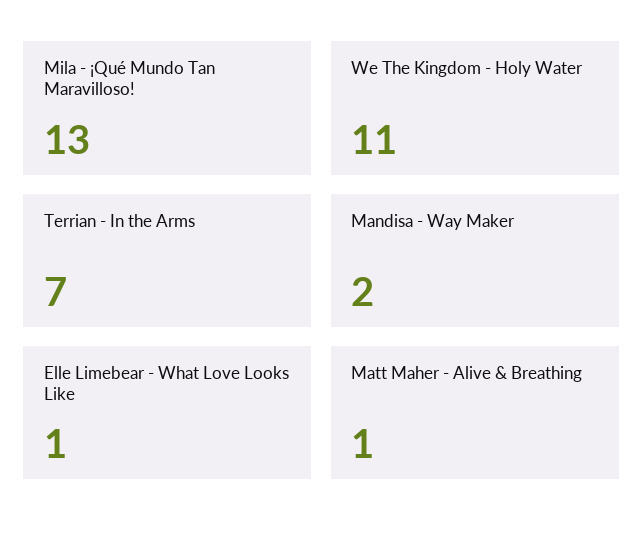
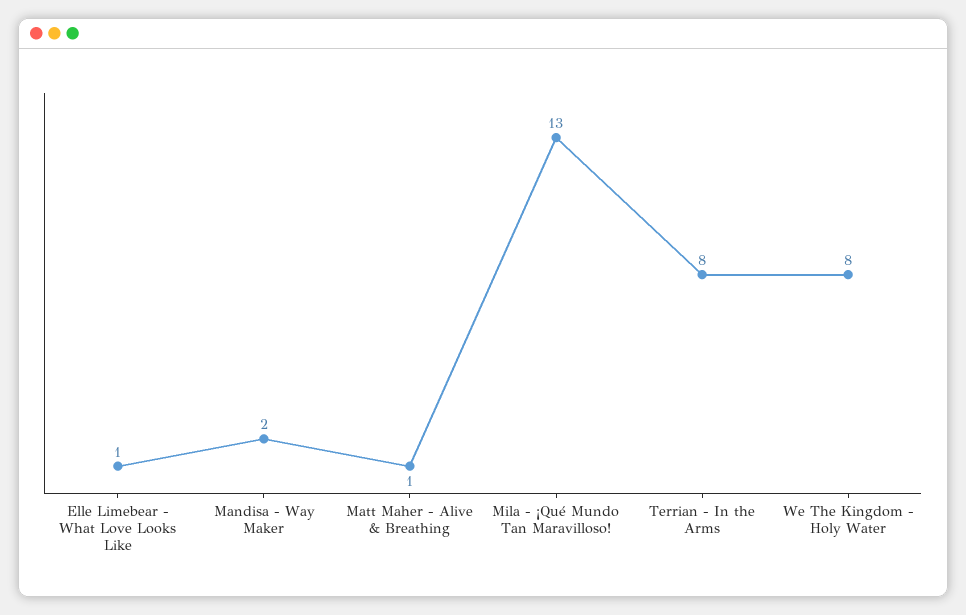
We The Kingdom - Holy Water: 11 -> 8
Terrian - In the Arms: 7 -> 8

